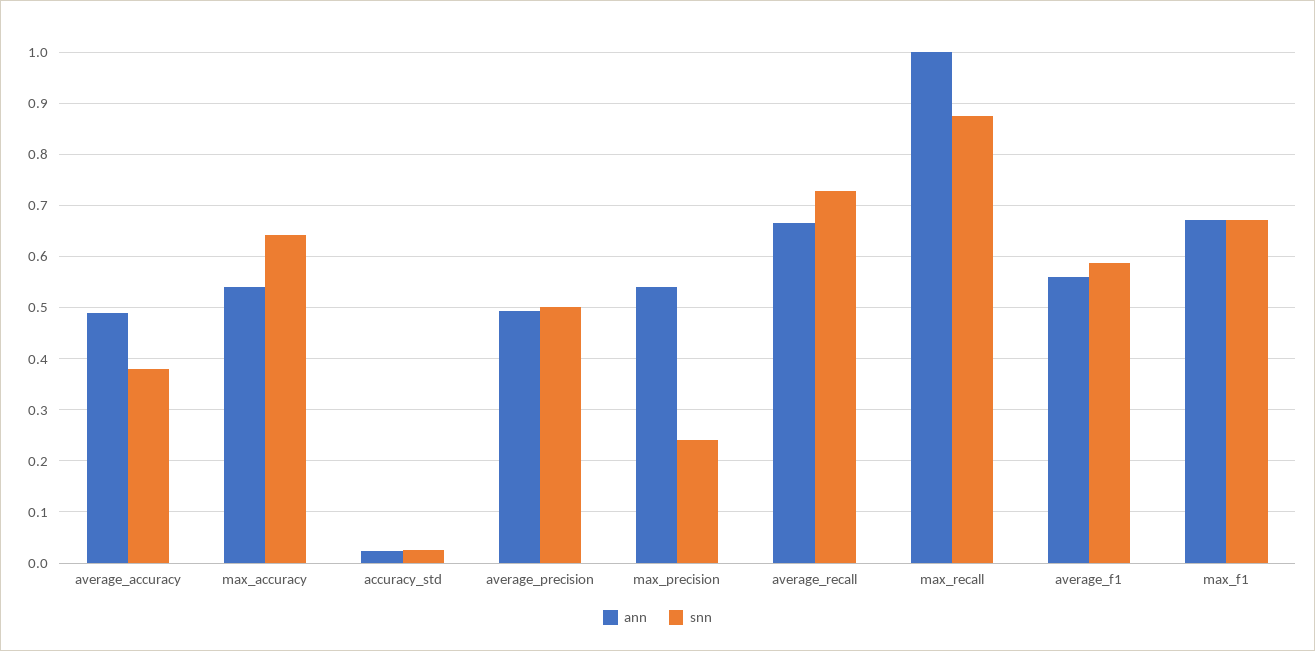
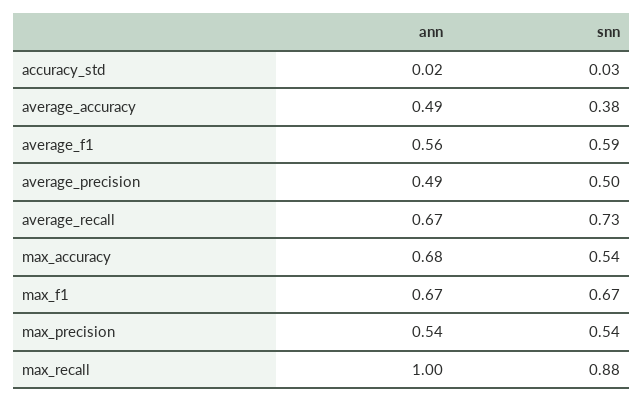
ann, max_accuracy: 0.54 -> 0.68
snn, max_accuracy: 0.64 -> 0.54
snn, max_precision: 0.24 -> 0.54

